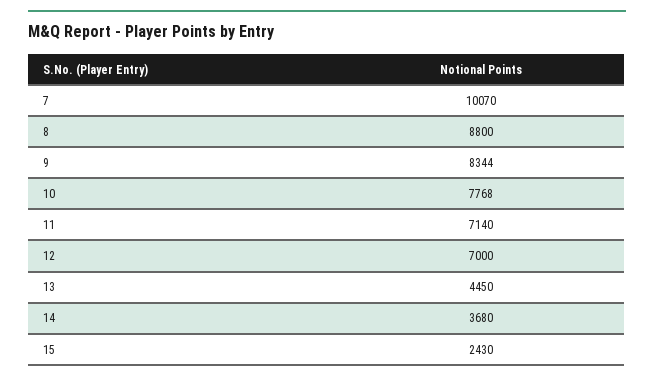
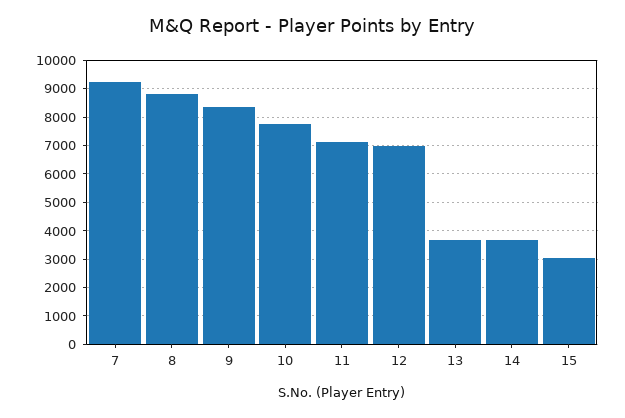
7: 10070 -> 9250
13: 4450 -> 3750
15: 2430 -> 3000

